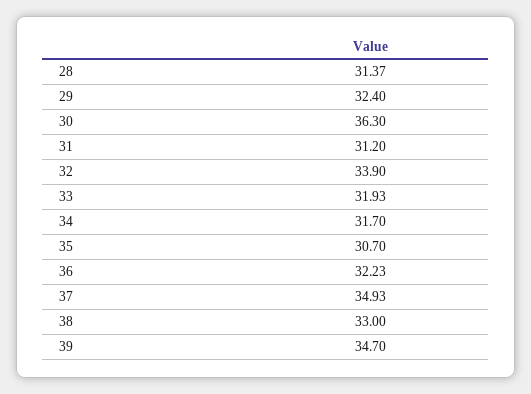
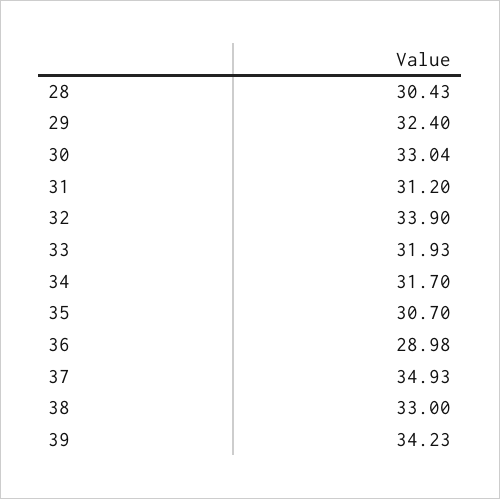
28: 31.37 -> 30.43
30: 36.3 -> 33.04
36: 32.23 -> 28.98
39: 34.7 -> 34.23

